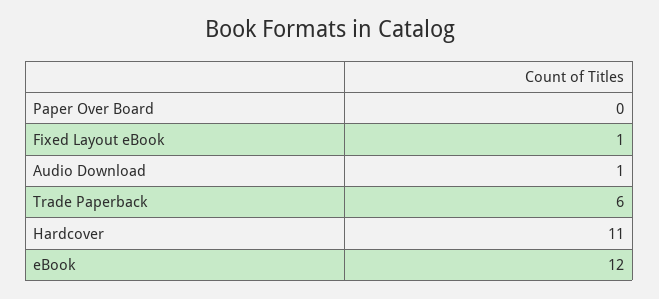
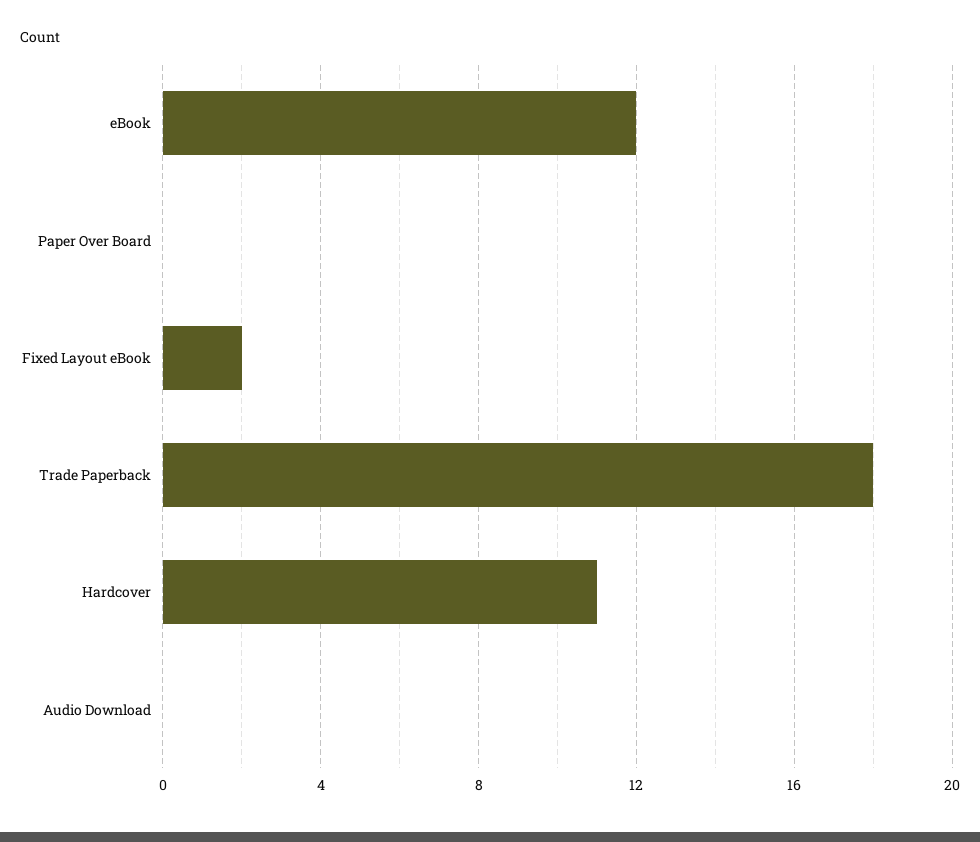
Fixed Layout eBook: 1 -> 2
Audio Download: 1 -> 0
Trade Paperback: 6 -> 18

